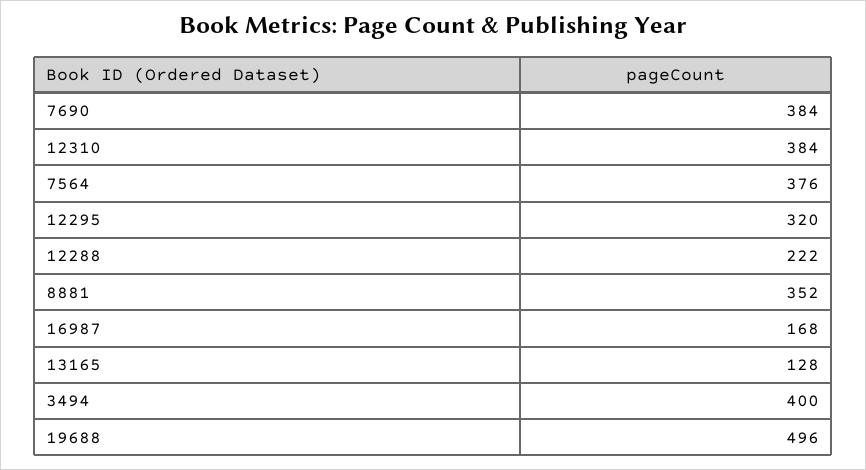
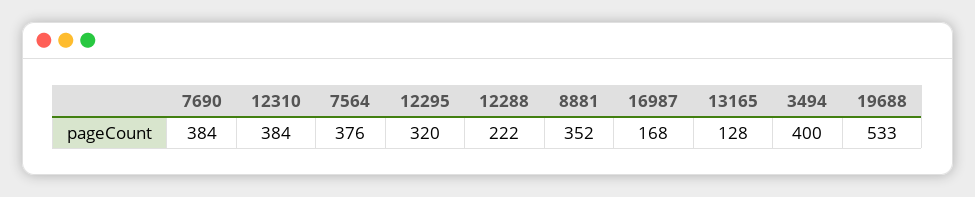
19688: 496 -> 533

